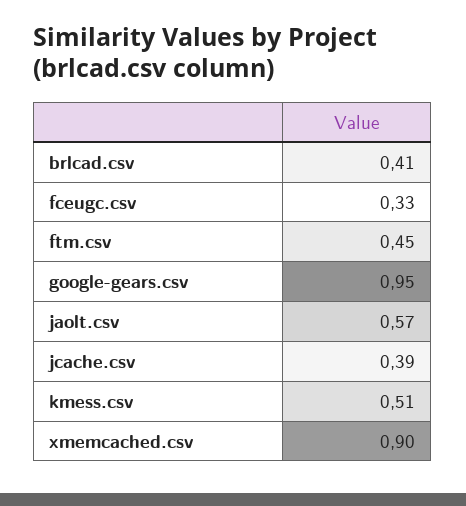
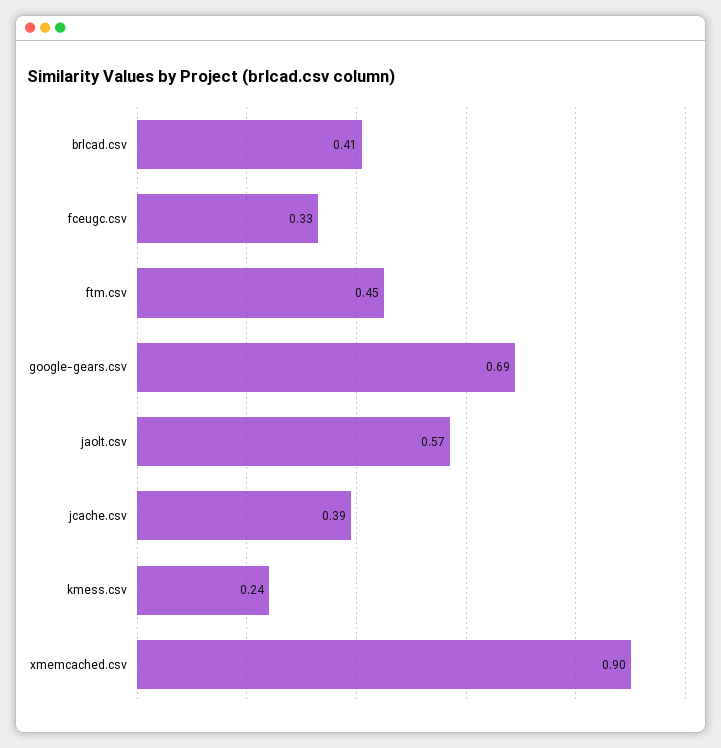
google-gears.csv: 0.95 -> 0.69
kmess.csv: 0.51 -> 0.24

